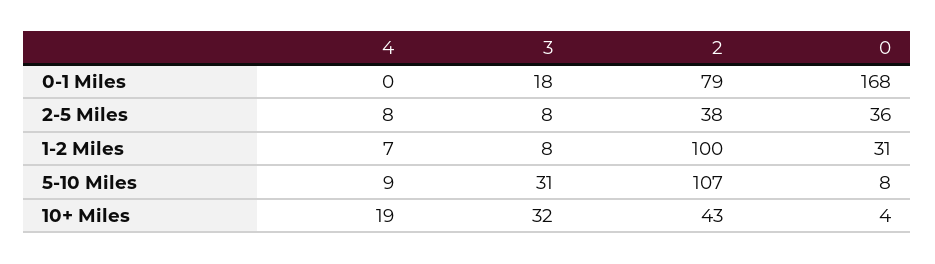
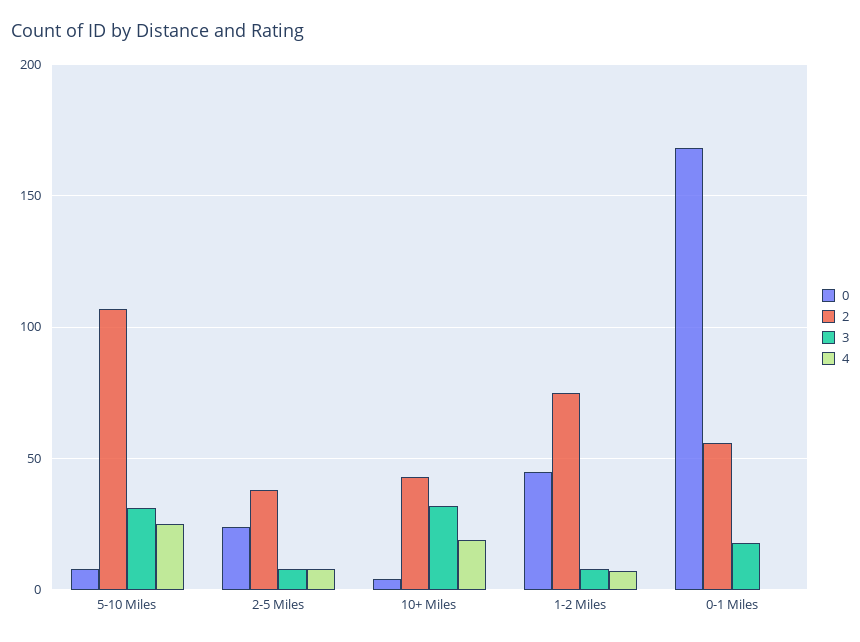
2, 0-1 Miles: 79 -> 55
0, 2-5 Miles: 36 -> 25
2, 1-2 Miles: 100 -> 75
0, 1-2 Miles: 31 -> 45
4, 5-10 Miles: 9 -> 25

